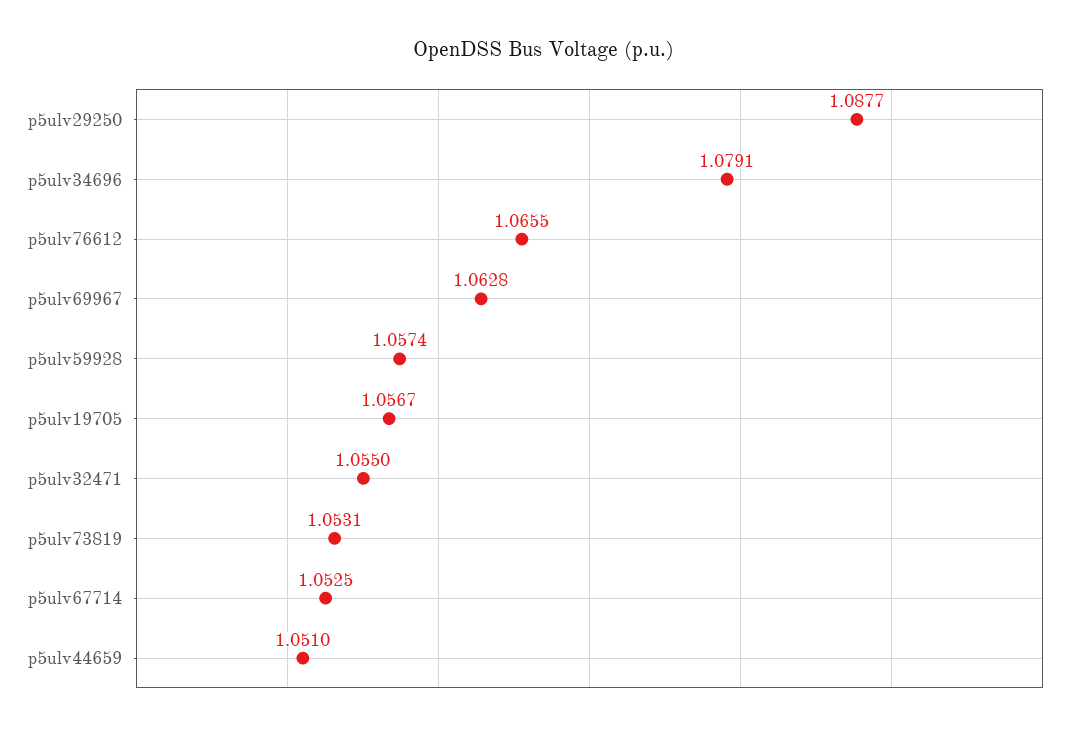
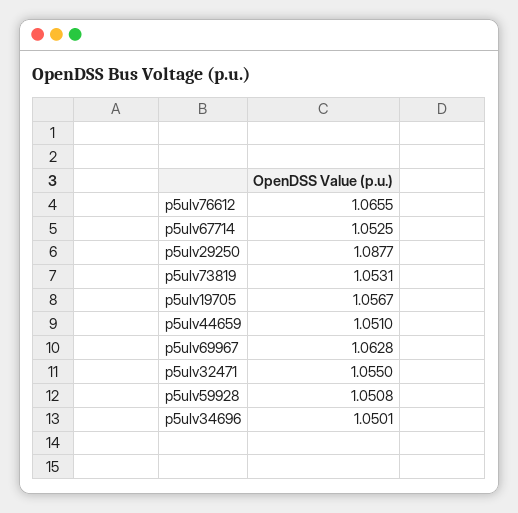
p5ulv34696: 1.0791 -> 1.0501
p5ulv59928: 1.0574 -> 1.0508

